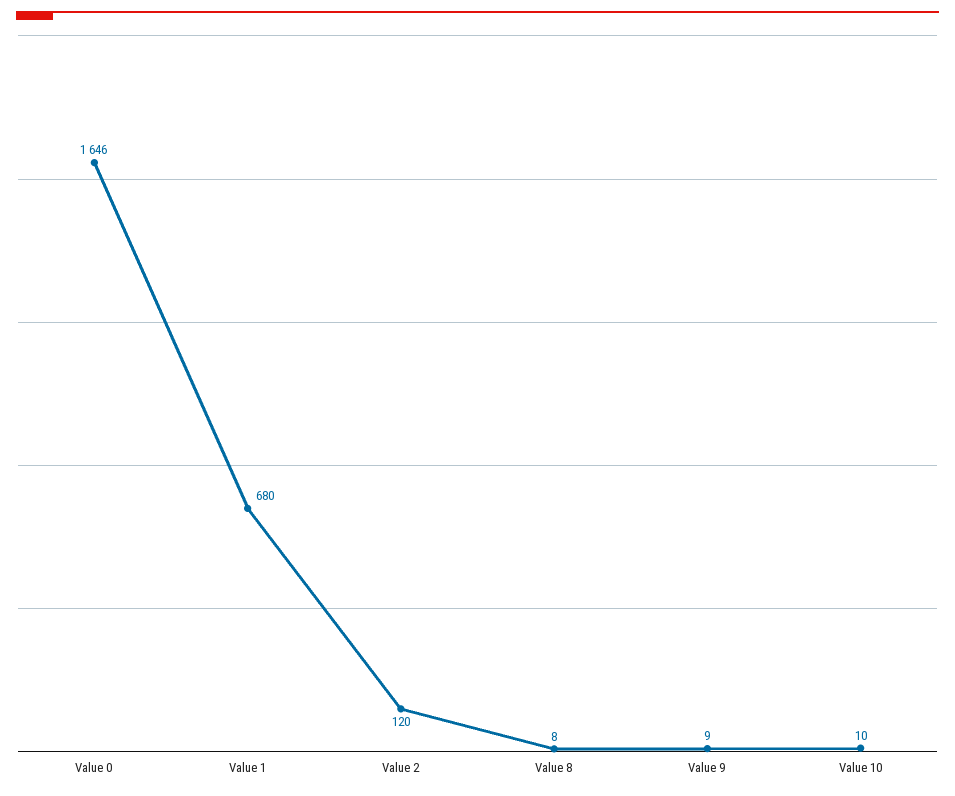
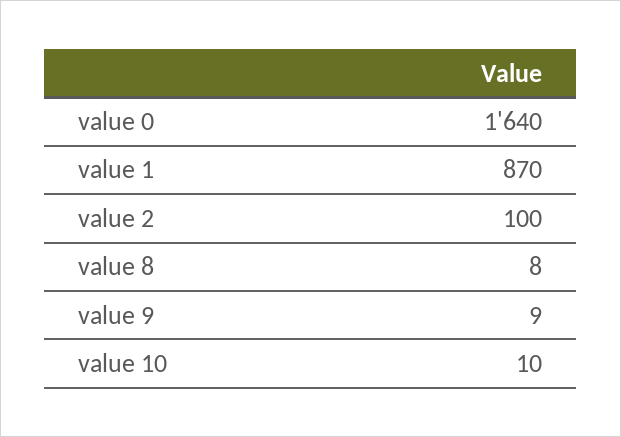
Value 0: 1646 -> 1640
Value 1: 680 -> 870
Value 2: 120 -> 100

